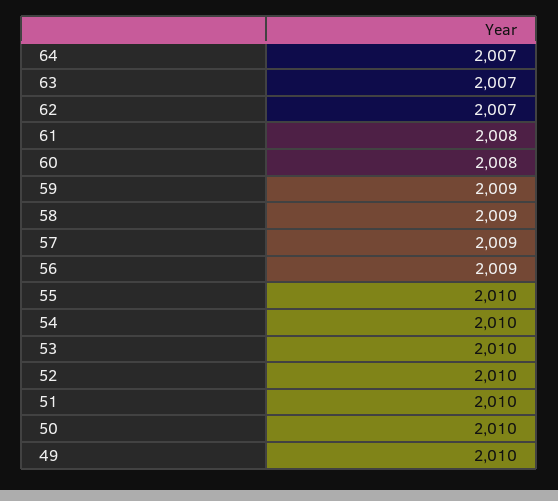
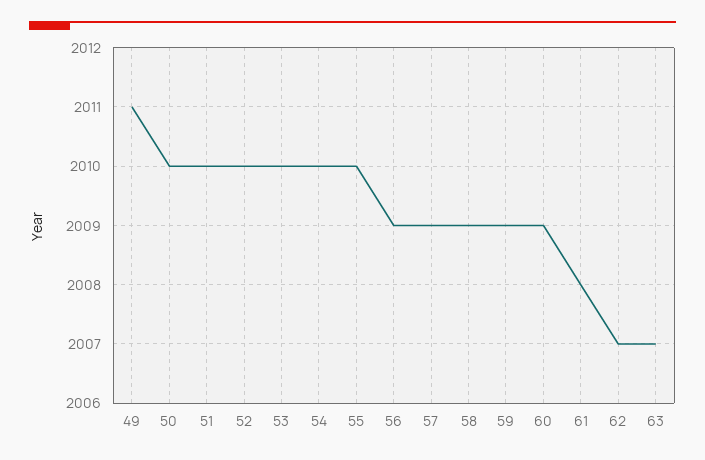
64: 2007 -> none
60: 2008 -> 2009
49: 2010 -> 2011

